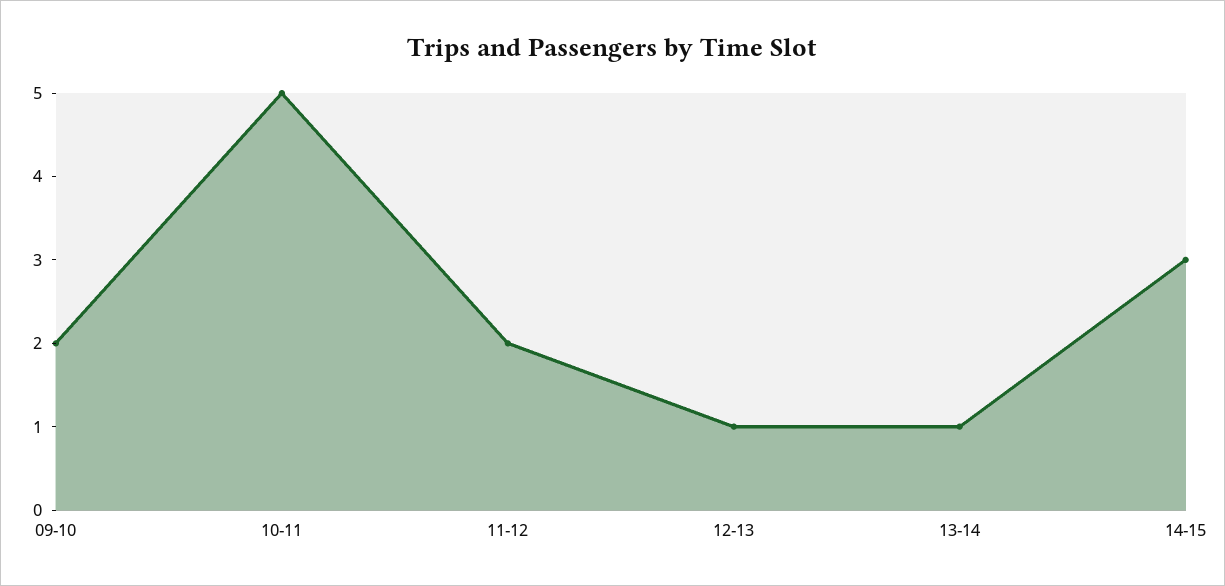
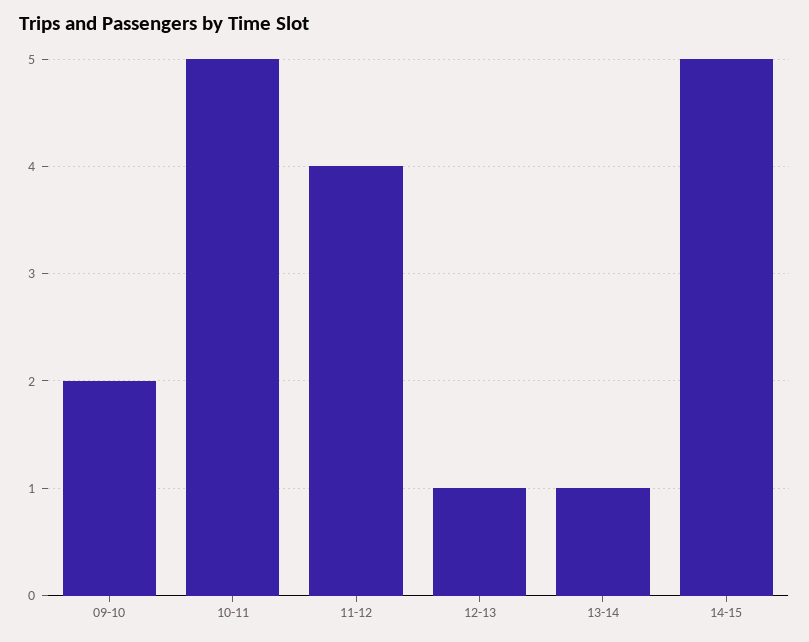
11-12: 2 -> 4
14-15: 3 -> 5

